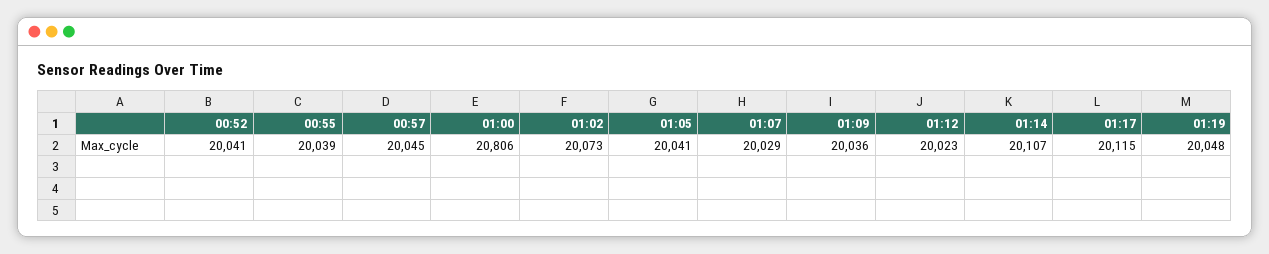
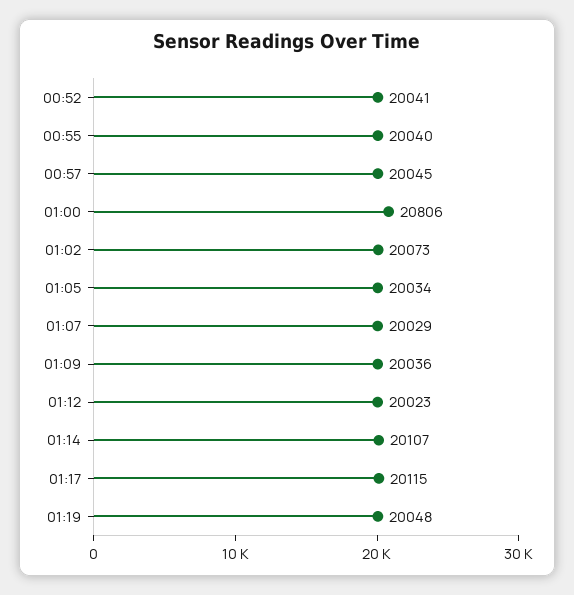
00:55: 20039 -> 20040
01:05: 20041 -> 20034

